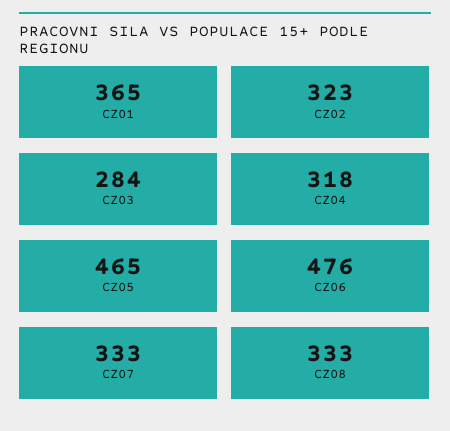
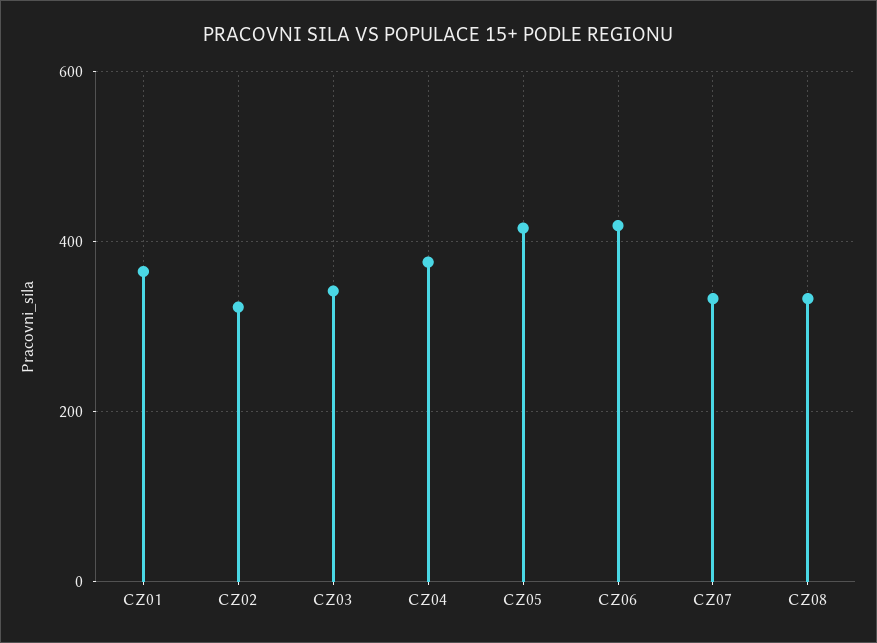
CZ03: 284 -> 340
CZ04: 318 -> 380
CZ05: 465 -> 420
CZ06: 476 -> 420

